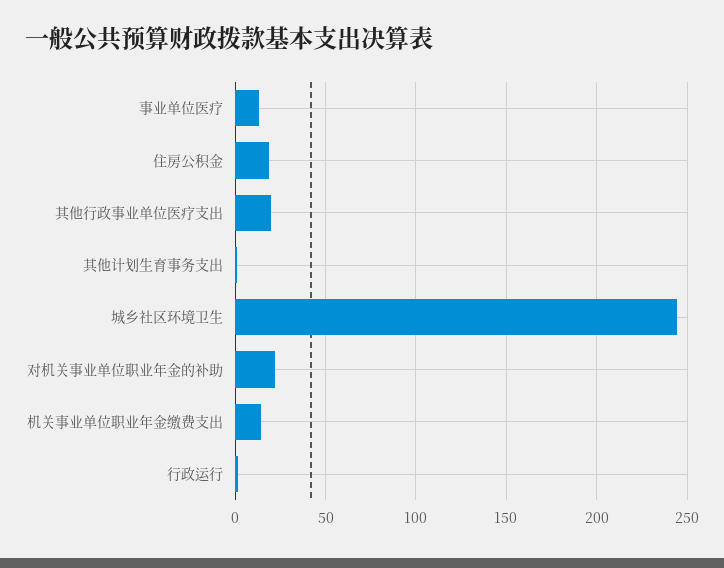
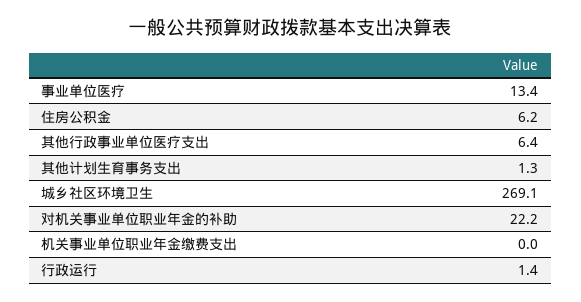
住房公积金: 20 -> 6.2
其他行政事业单位医疗支出: 20 -> 6.4
城乡社区环境卫生: 245 -> 269.1
机关事业单位职业年金缴费支出: 15 -> 0

